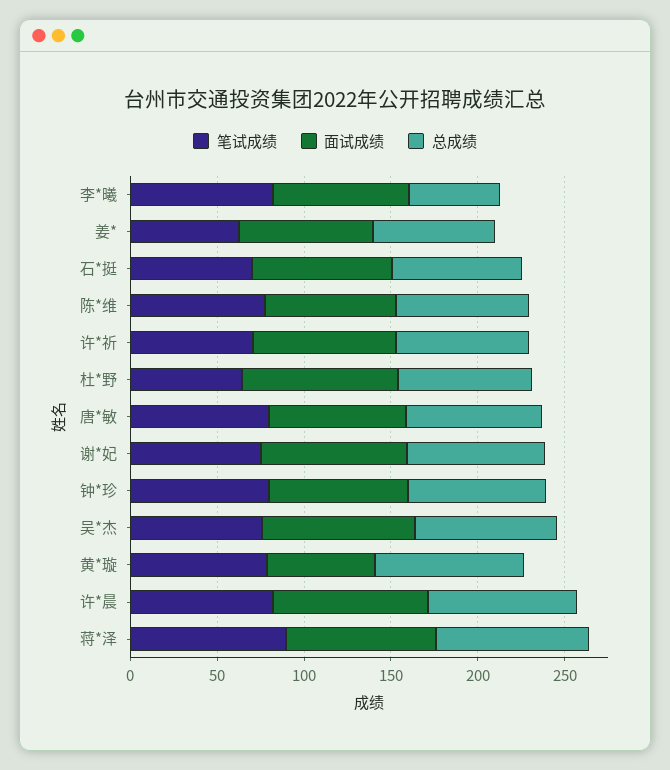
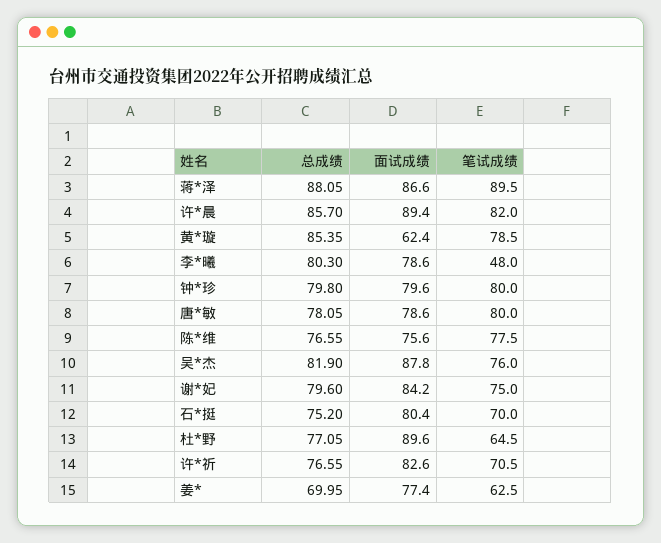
笔试成绩, 李*曦: 80 -> 48
总成绩, 李*曦: 50 -> 80.3

